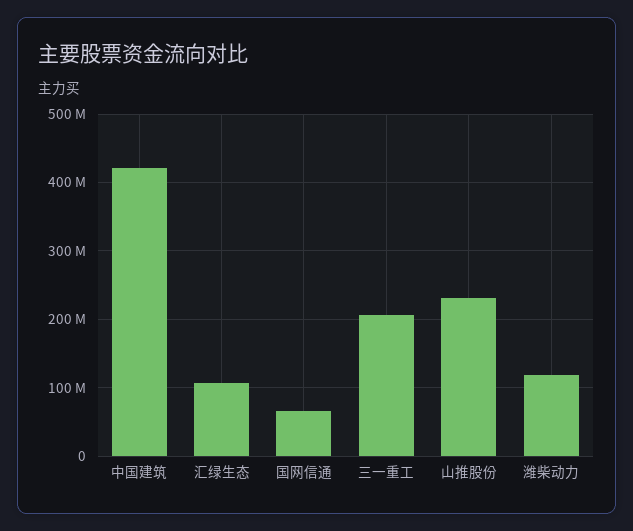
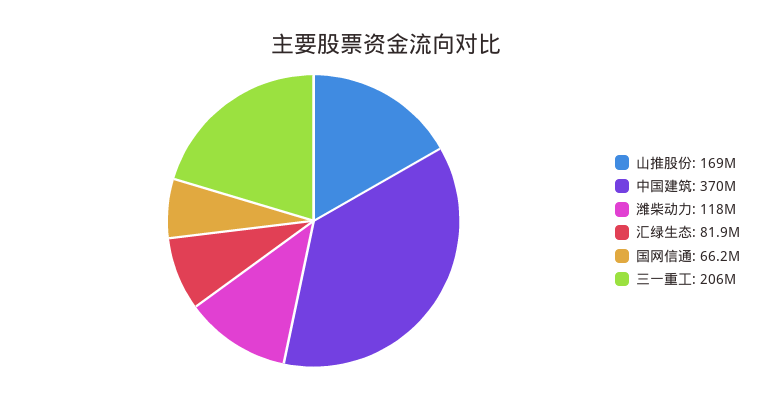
中国建筑: 420000000 -> 370000000
汇绿生态: 110000000 -> 81900000
山推股份: 230000000 -> 169000000

